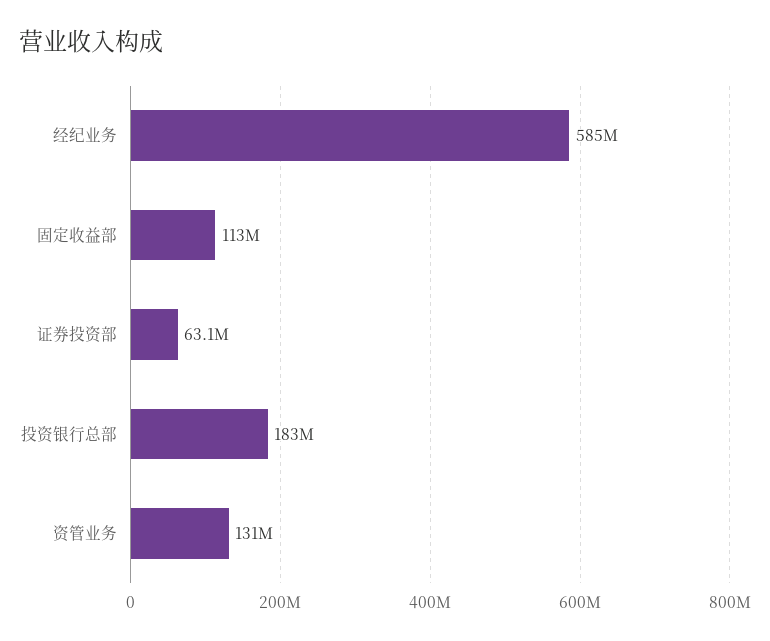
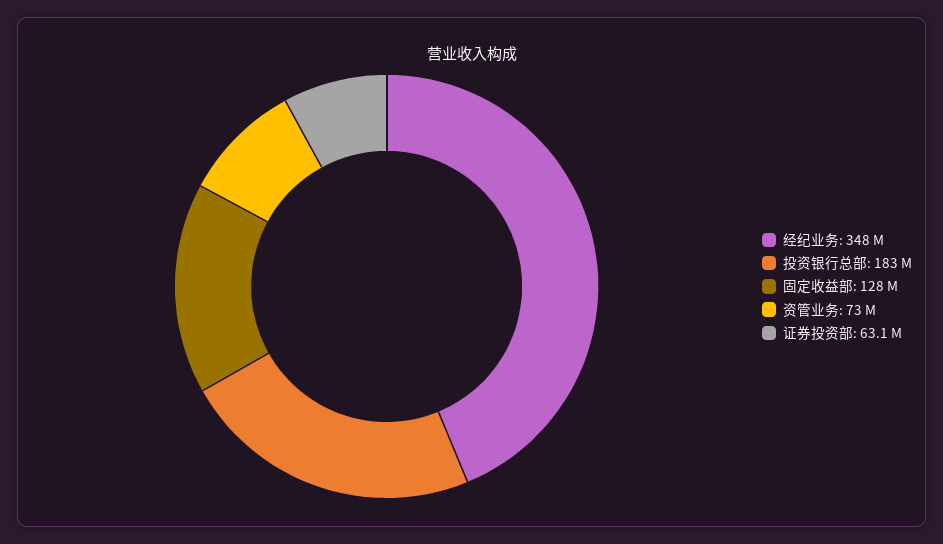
经纪业务: 585000000 -> 348000000
固定收益部: 113000000 -> 128000000
资管业务: 131000000 -> 73000000

